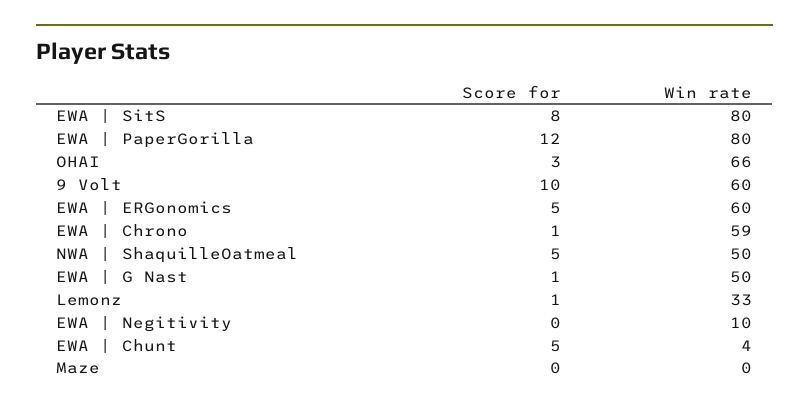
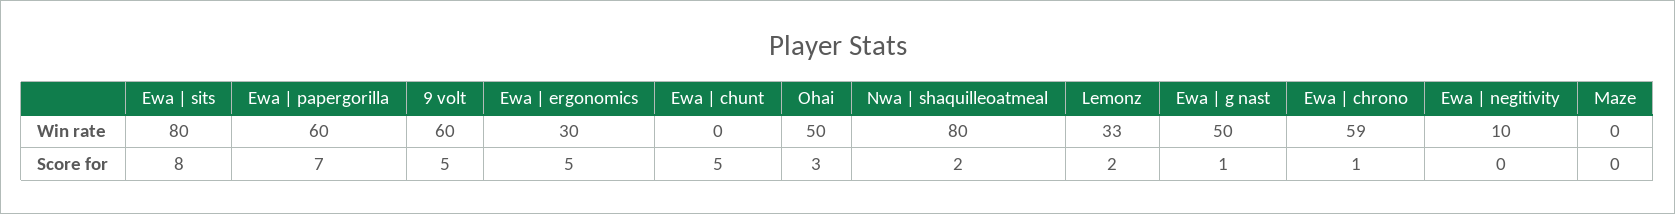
Score for, EWA | PaperGorilla: 12 -> 7
Win rate, EWA | PaperGorilla: 80 -> 60
Win rate, OHAI: 66 -> 50
Score for, 9 Volt: 10 -> 5
Win rate, EWA | ERGonomics: 60 -> 30
Score for, NWA | ShaquilleOatmeal: 5 -> 2
Win rate, NWA | ShaquilleOatmeal: 50 -> 80
Score for, Lemonz: 1 -> 2
Win rate, EWA | Chunt: 4 -> 0

